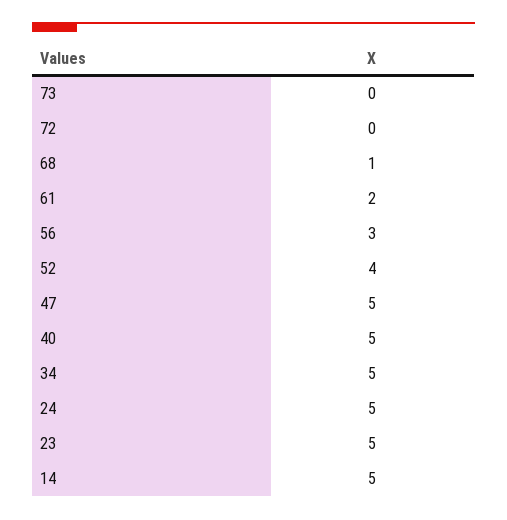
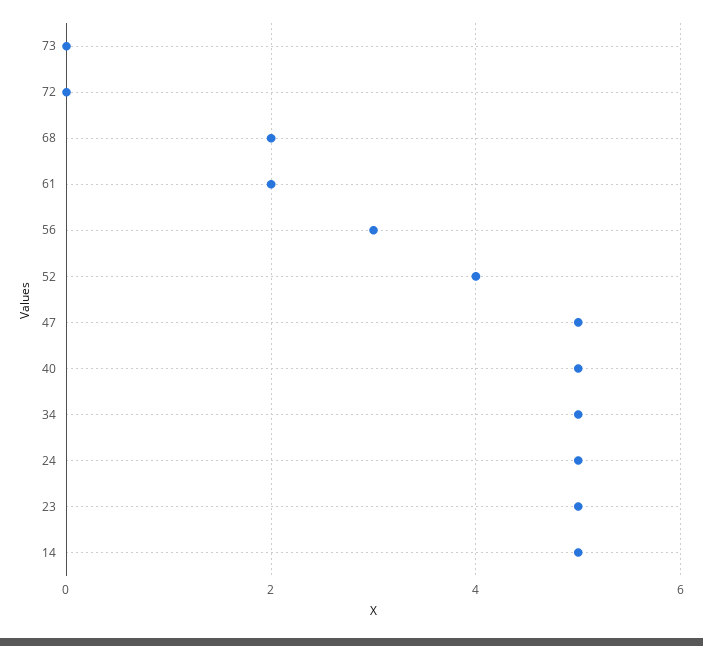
68: 1 -> 2

